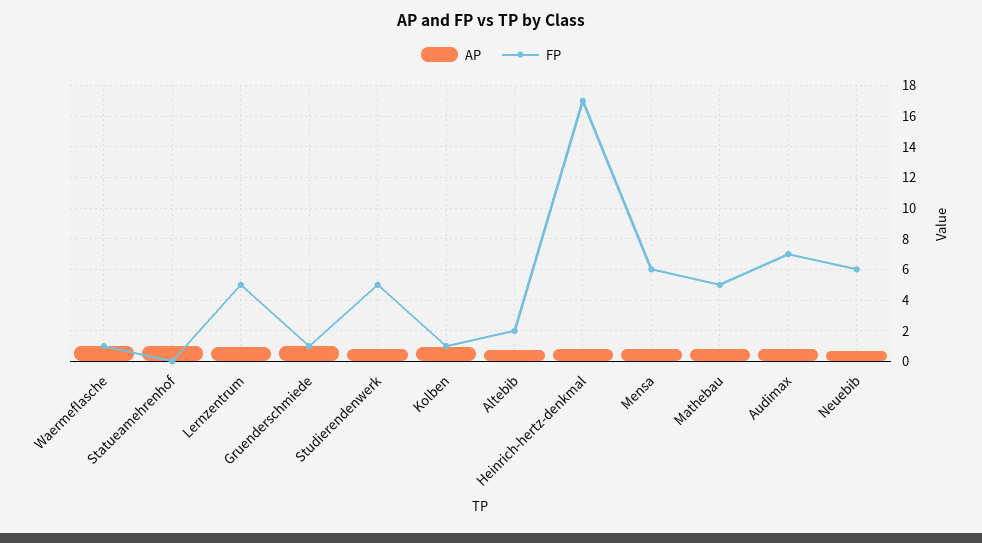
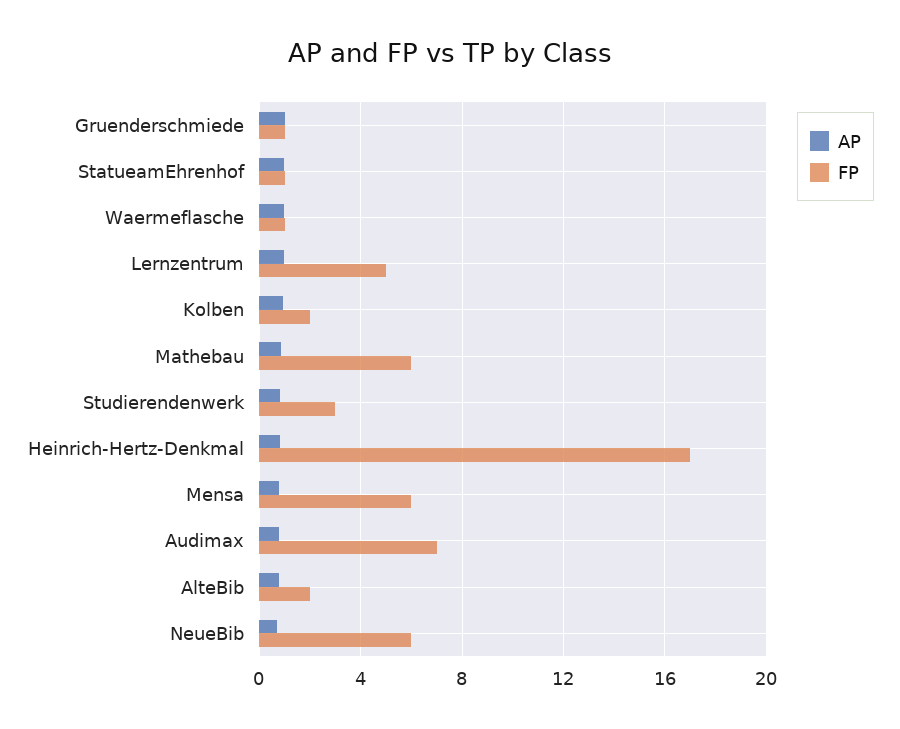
FP, Statueamehrenhof: 0 -> 1
FP, Studierendenwerk: 5 -> 3
FP, Kolben: 1 -> 2
FP, Mathebau: 5 -> 6

